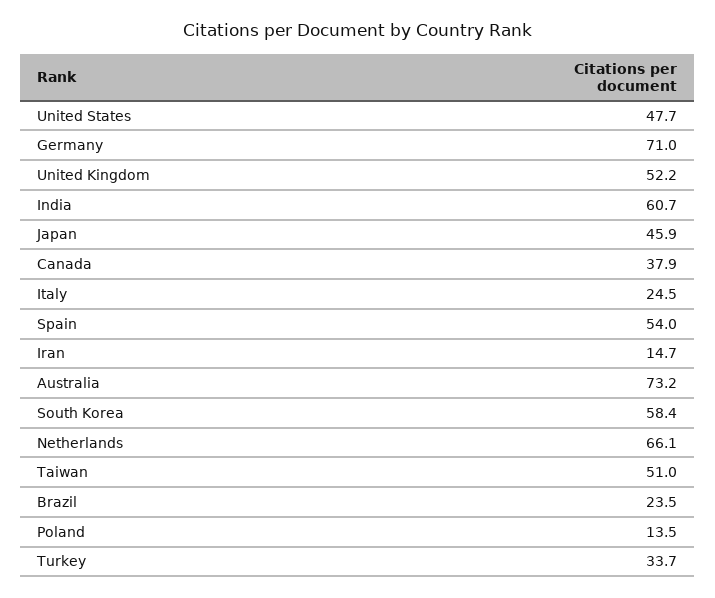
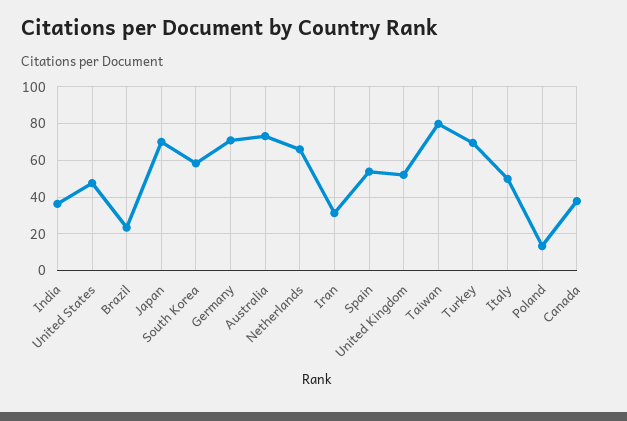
India: 60.7 -> 35
Japan: 45.9 -> 70
Italy: 24.5 -> 50
Iran: 14.7 -> 30
Taiwan: 51 -> 80
Turkey: 33.7 -> 70

